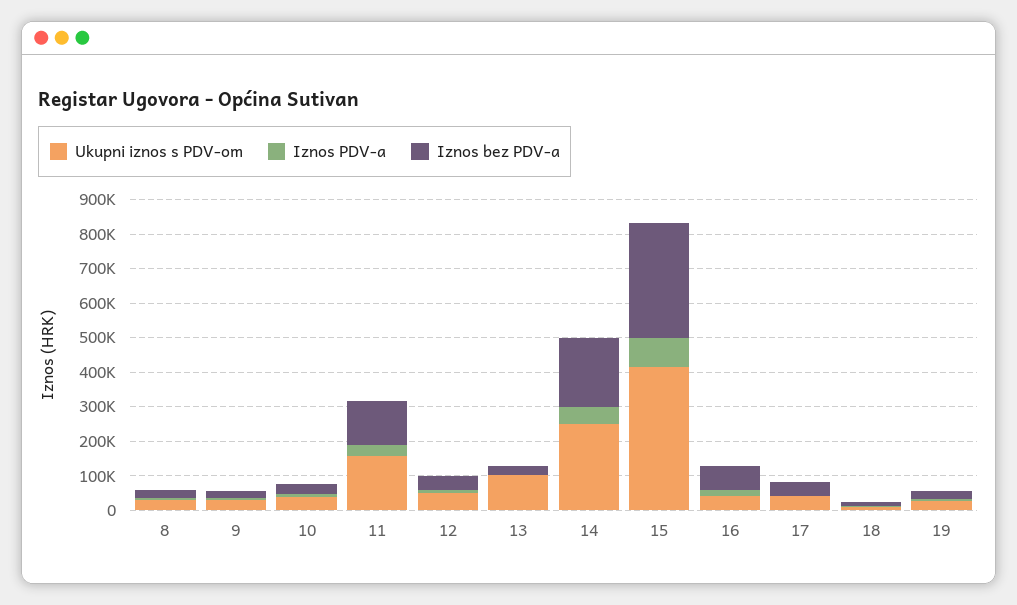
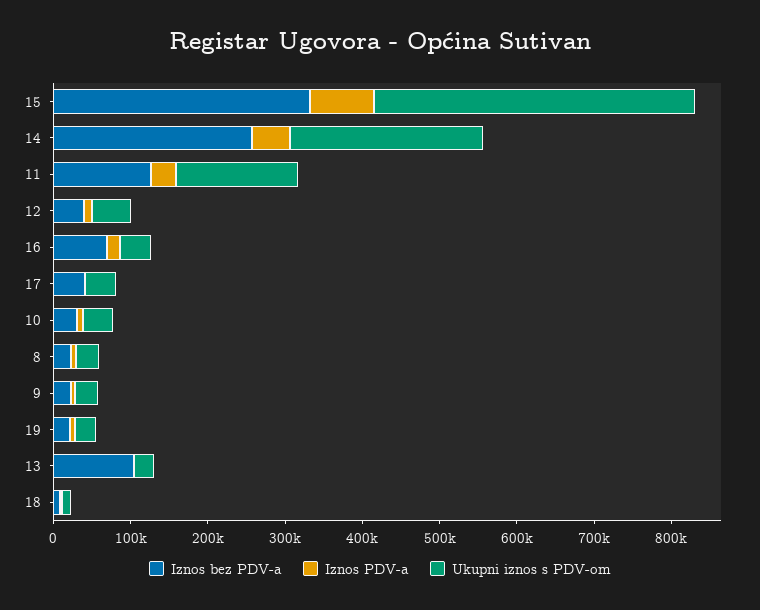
Ukupni iznos s PDV-om, 13: 100000 -> 20000
Iznos bez PDV-a, 13: 25000 -> 100000
Iznos bez PDV-a, 14: 200000 -> 260000

